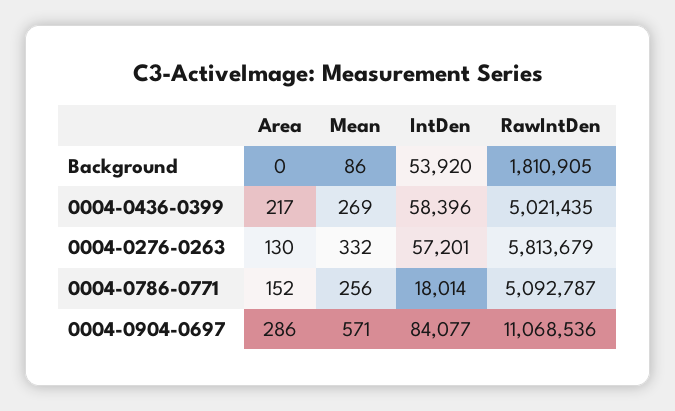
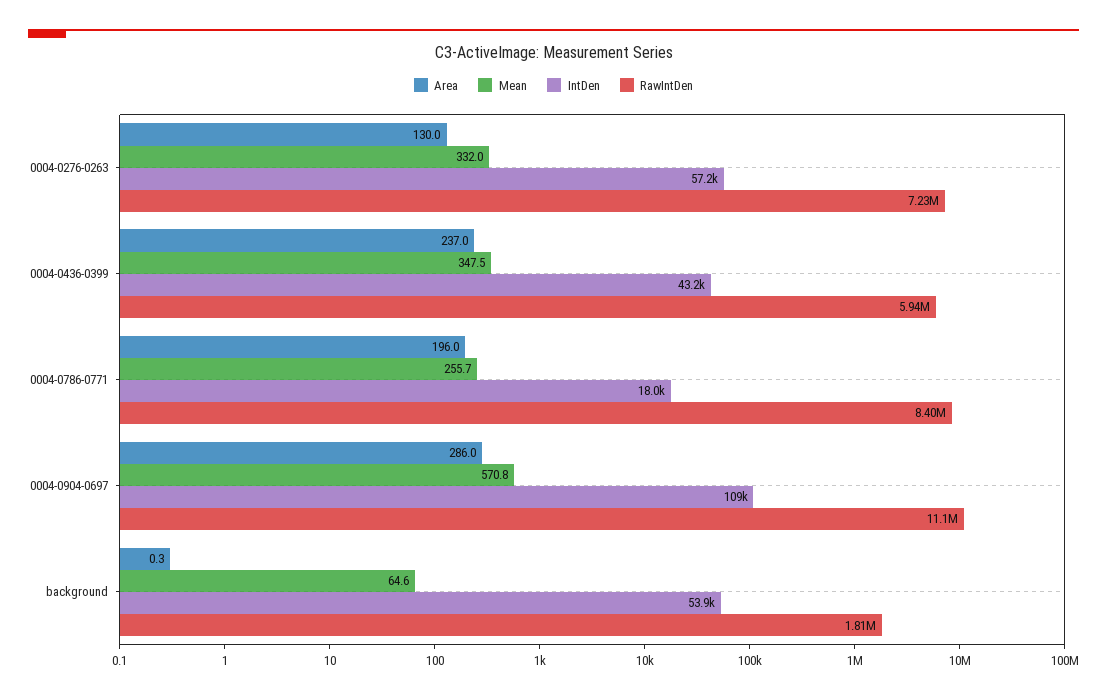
Mean, Background: 86 -> 64.6
Area, 0004-0436-0399: 217 -> 237
Mean, 0004-0436-0399: 269 -> 347.5
IntDen, 0004-0436-0399: 58396 -> 43200
RawIntDen, 0004-0436-0399: 5021435 -> 5940000
RawIntDen, 0004-0276-0263: 5813679 -> 7230000
Area, 0004-0786-0771: 152 -> 196
RawIntDen, 0004-0786-0771: 5092787 -> 8400000
IntDen, 0004-0904-0697: 84077 -> 109000

